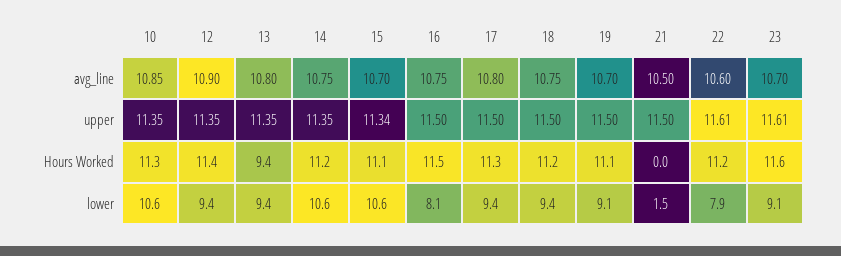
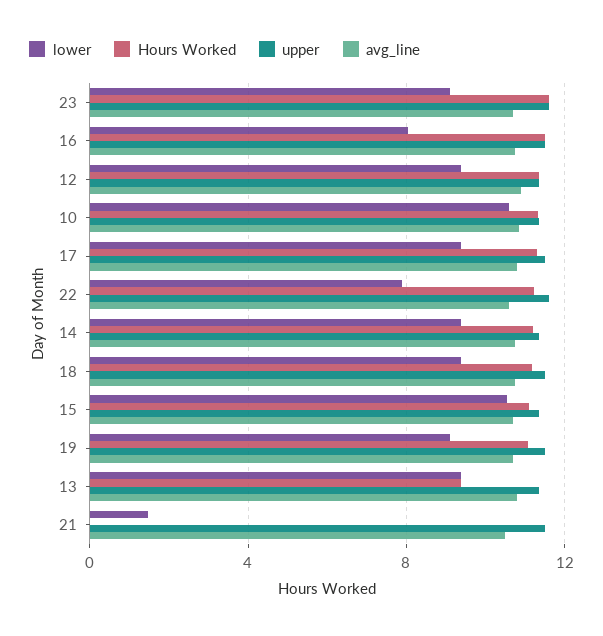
lower, 14: 10.6 -> 9.5

